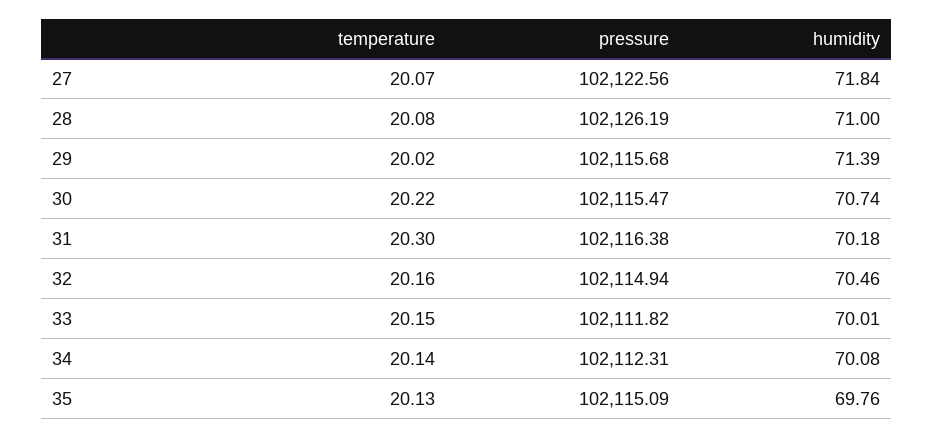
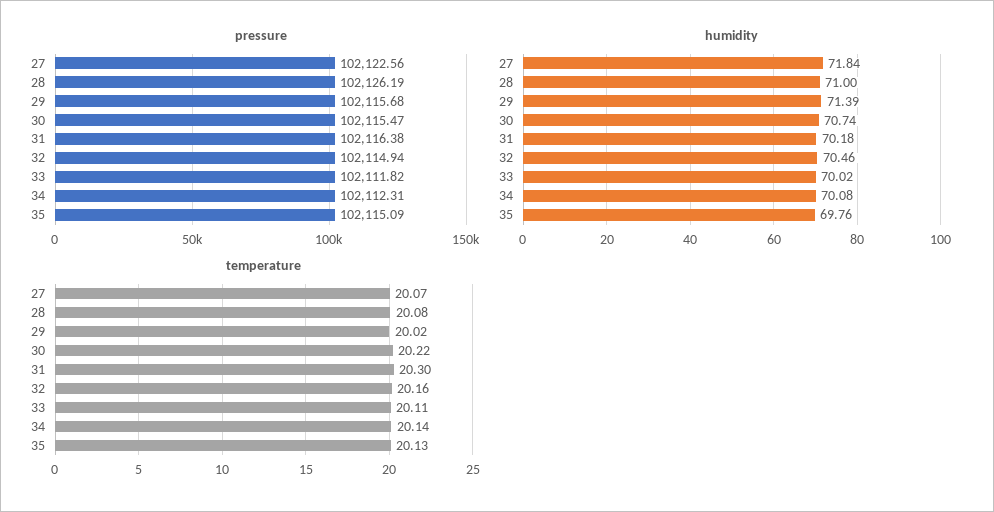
temperature, 33: 20.15 -> 20.11
humidity, 33: 70.01 -> 70.02

